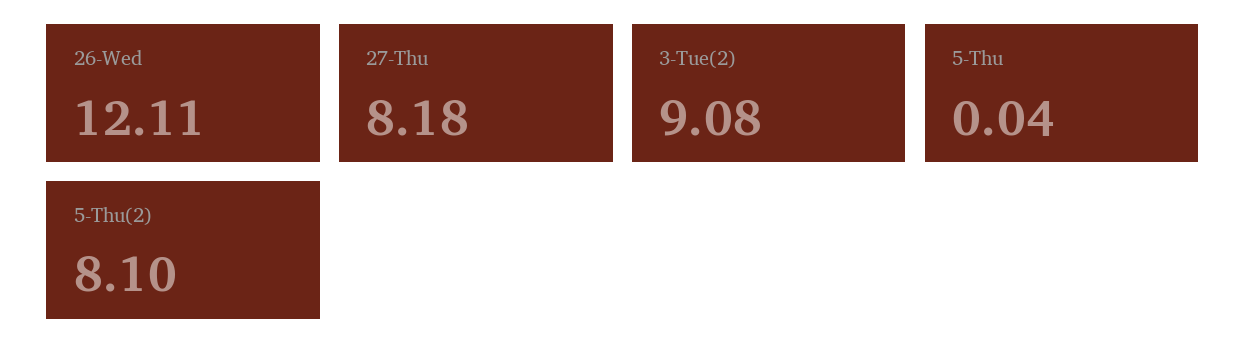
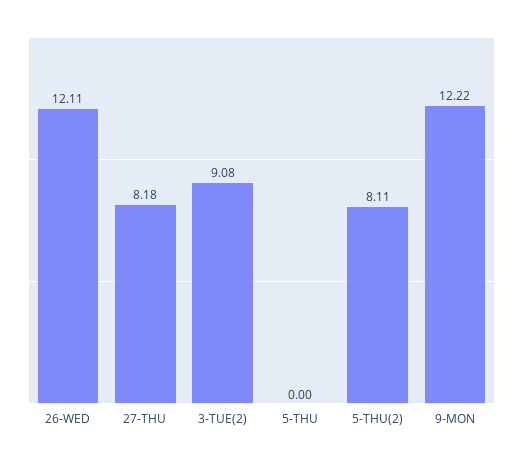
5-Thu: 0.04 -> 0
5-Thu(2): 8.1 -> 8.11
9-MON: none -> 12.22

